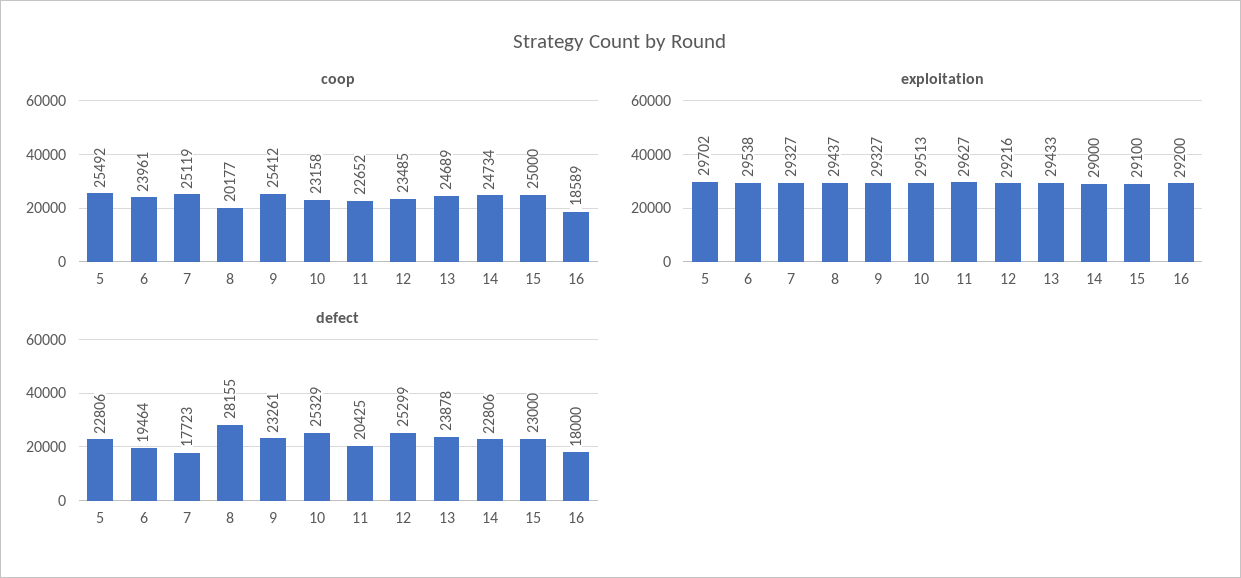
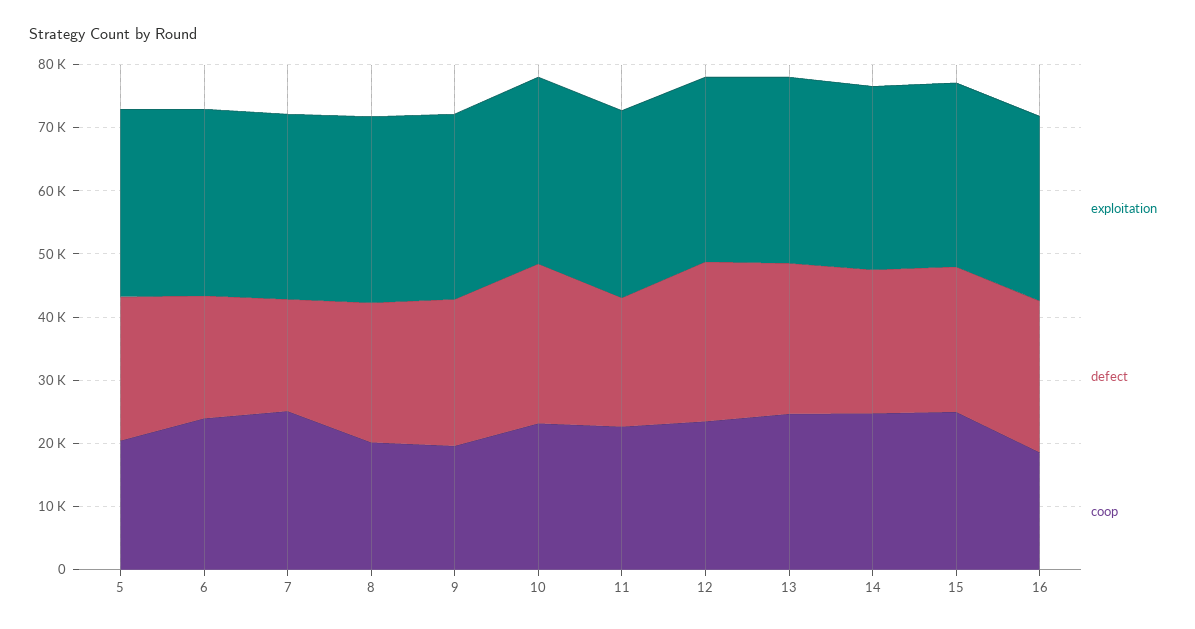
coop, 5: 25492 -> 20000
coop, 9: 25412 -> 20000
defect, 8: 28155 -> 22000
defect, 16: 18000 -> 24000

